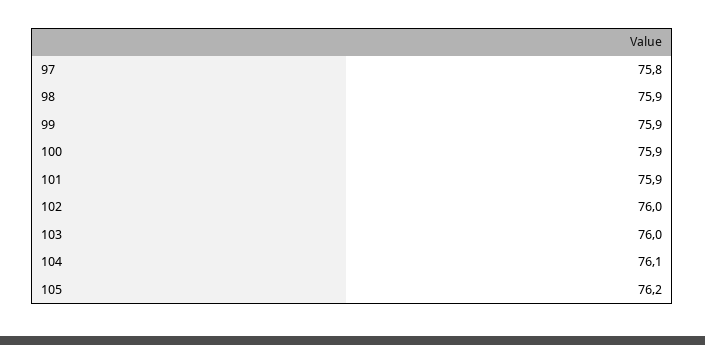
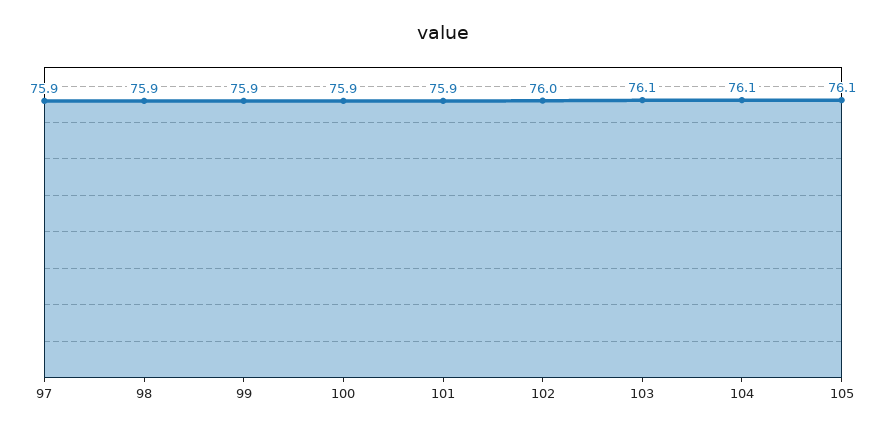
97: 75.8 -> 75.9
103: 76 -> 76.1
105: 76.2 -> 76.1

